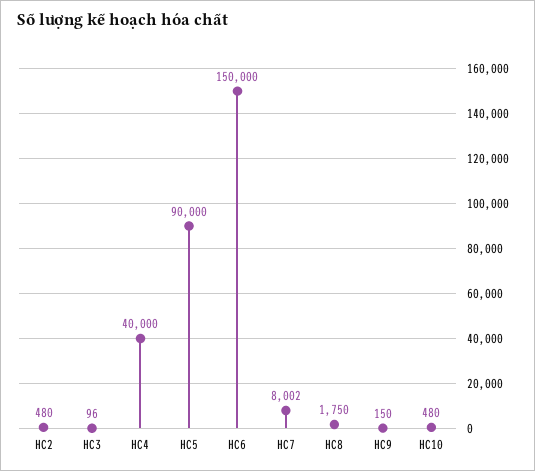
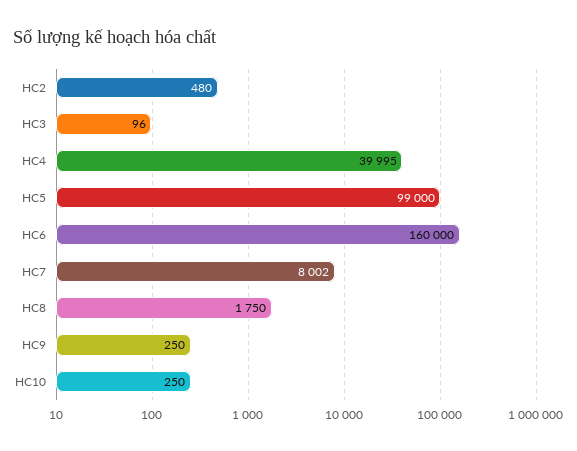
HC4: 40000 -> 39995
HC5: 90000 -> 99000
HC6: 150000 -> 160000
HC9: 150 -> 250
HC10: 480 -> 250

